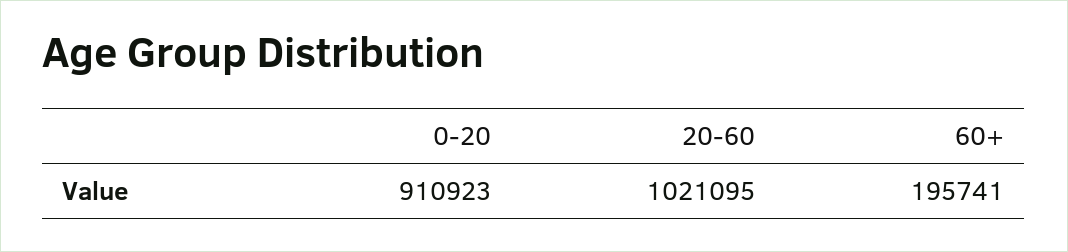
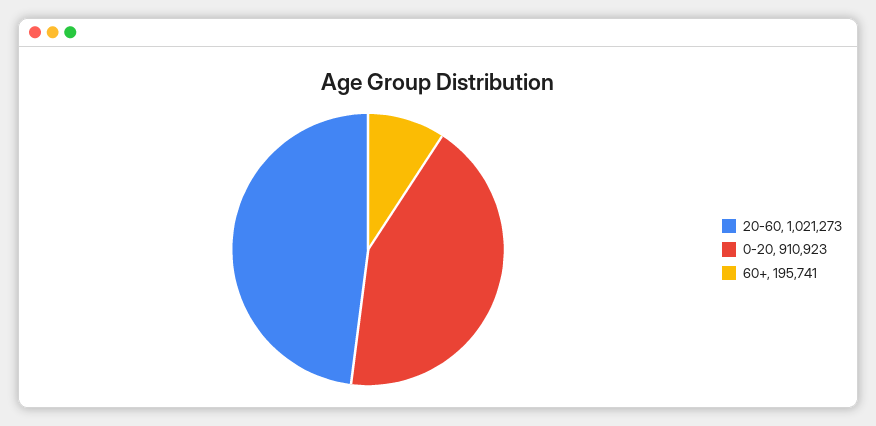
20-60: 1021095 -> 1021273

